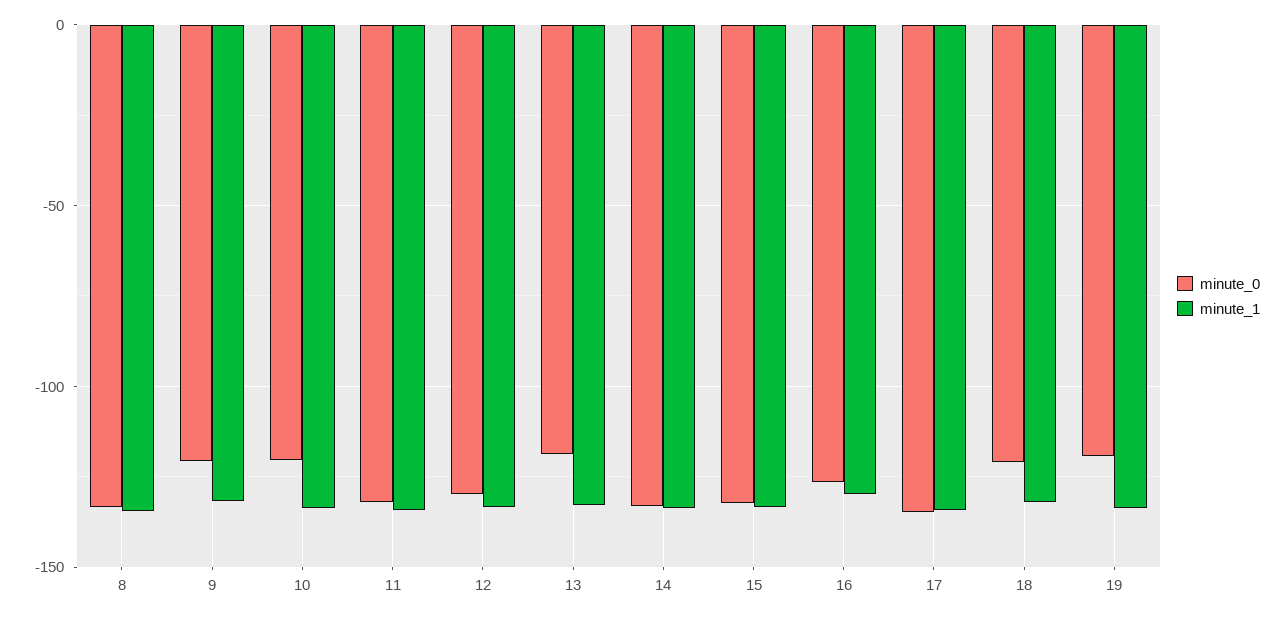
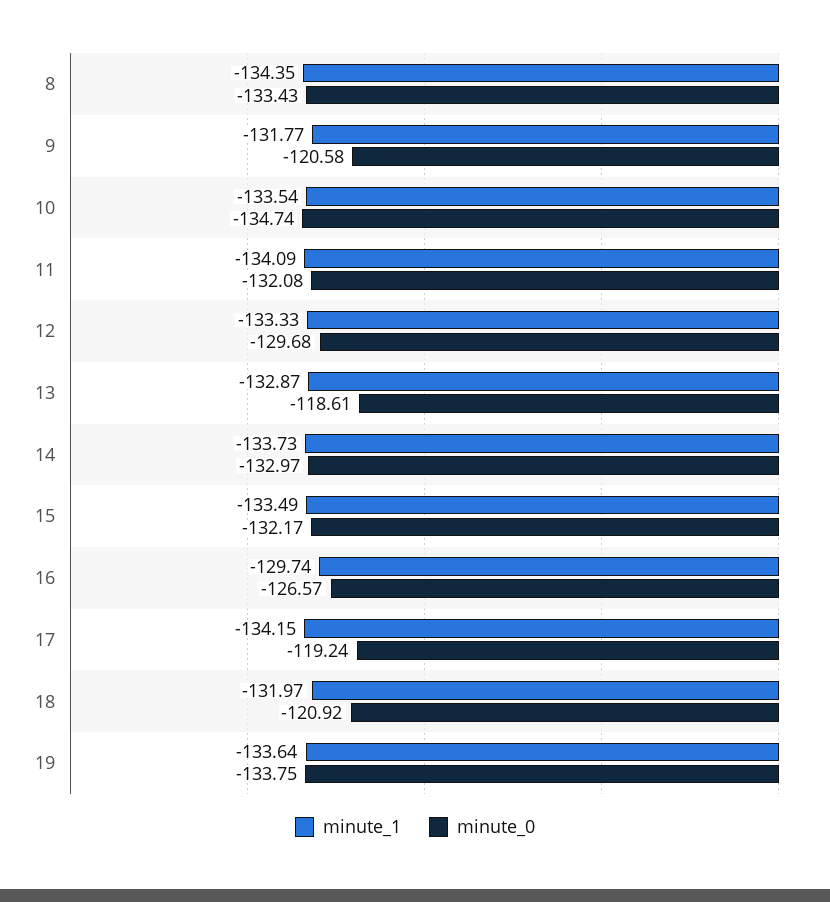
minute_0, 10: -120 -> -134.74
minute_0, 17: -135 -> -119.24
minute_0, 19: -120 -> -133.75

